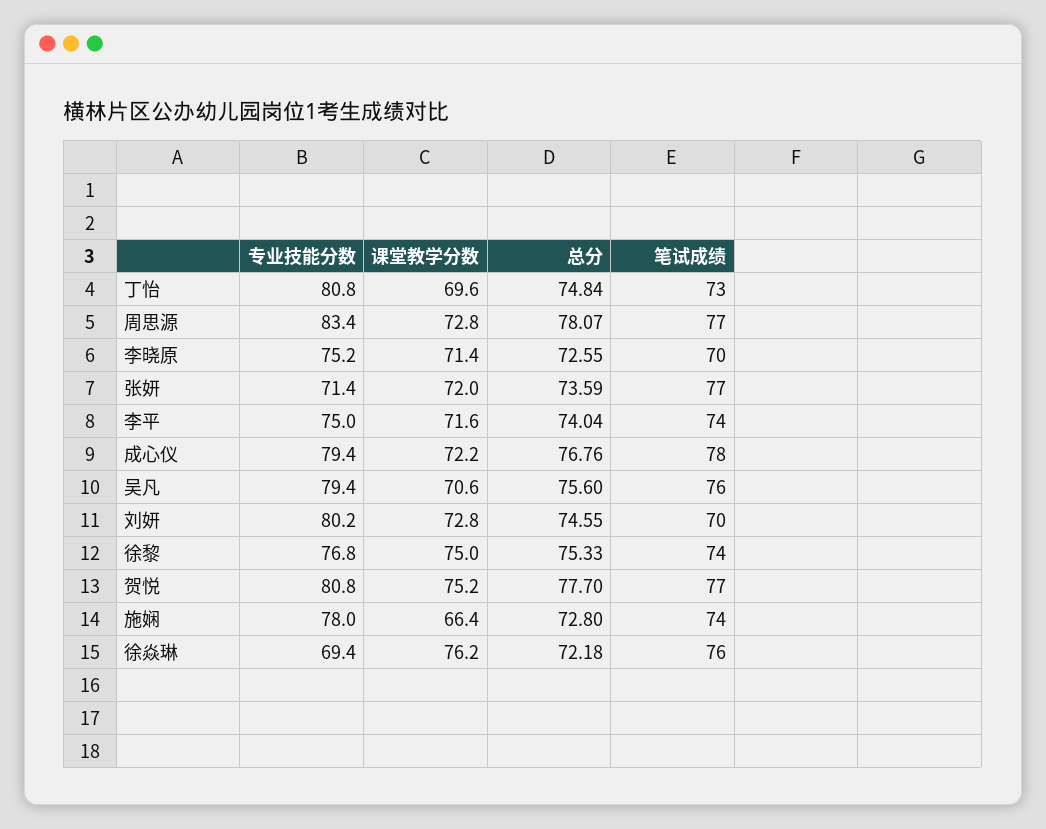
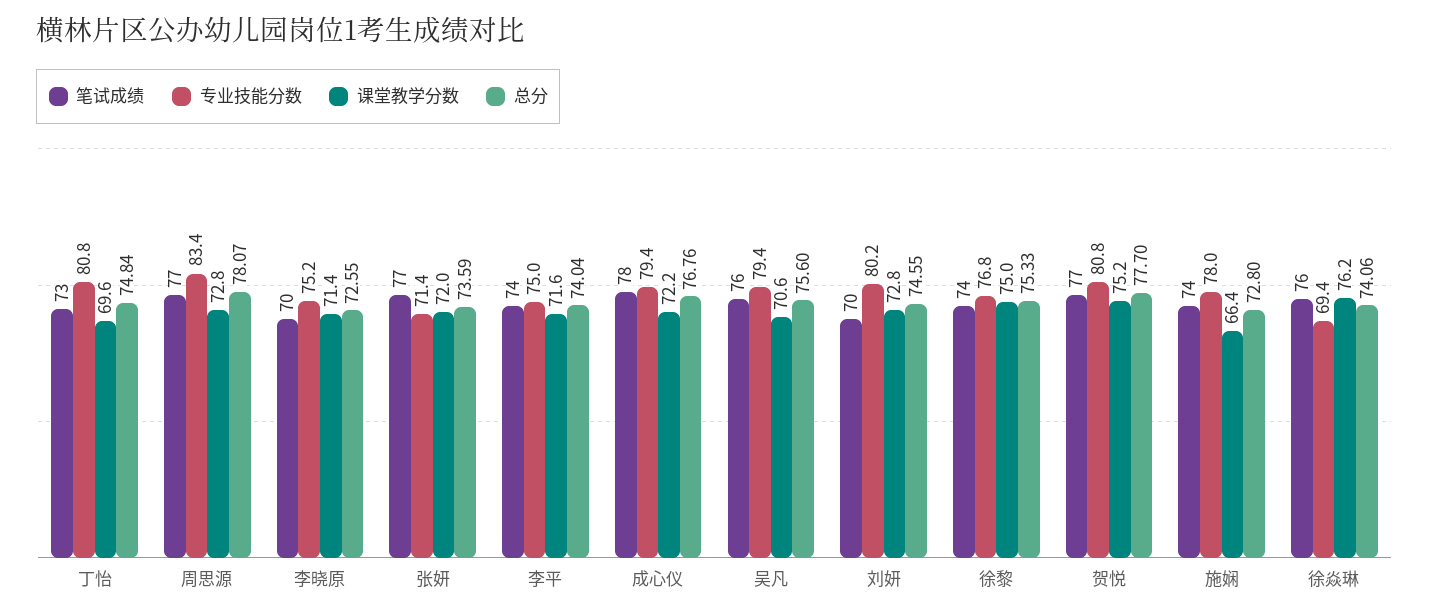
总分, 徐焱琳: 72.18 -> 74.06

